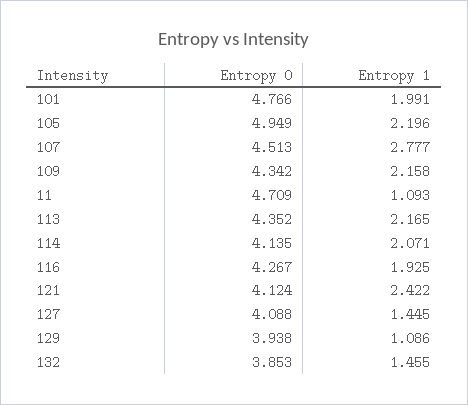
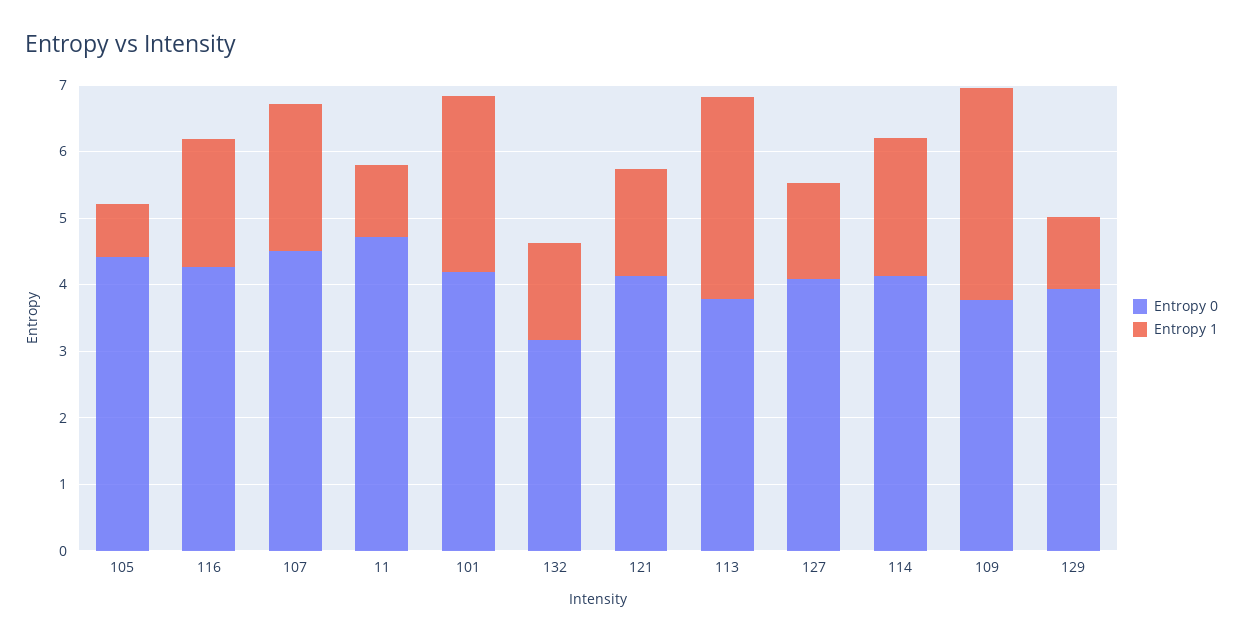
Entropy 0, 101: 4.766 -> 4.2
Entropy 1, 101: 1.991 -> 2.6
Entropy 0, 105: 4.949 -> 4.4
Entropy 1, 105: 2.196 -> 0.8
Entropy 1, 107: 2.777 -> 2.2
Entropy 0, 109: 4.342 -> 3.8
Entropy 1, 109: 2.158 -> 3.2
Entropy 0, 113: 4.352 -> 3.8
Entropy 1, 113: 2.165 -> 3
Entropy 1, 121: 2.422 -> 1.6
Entropy 0, 132: 3.853 -> 3.2

